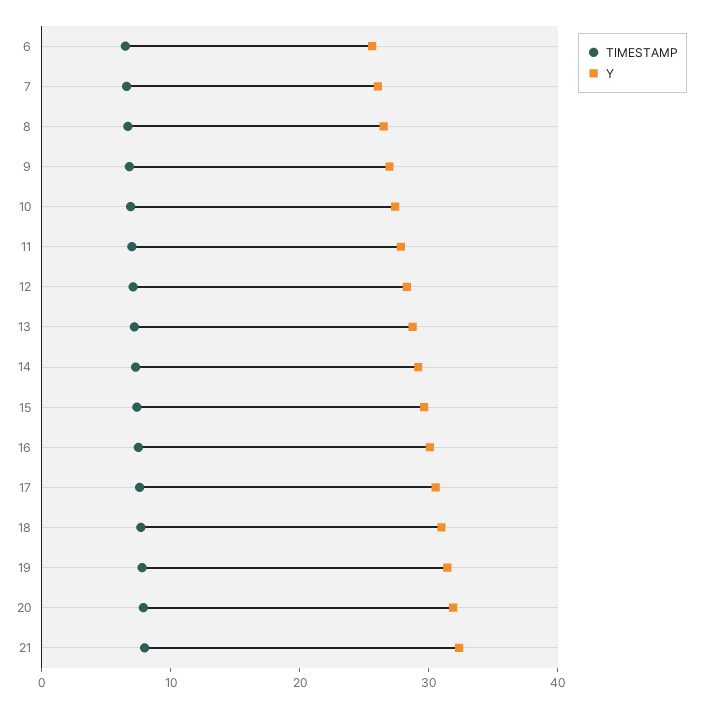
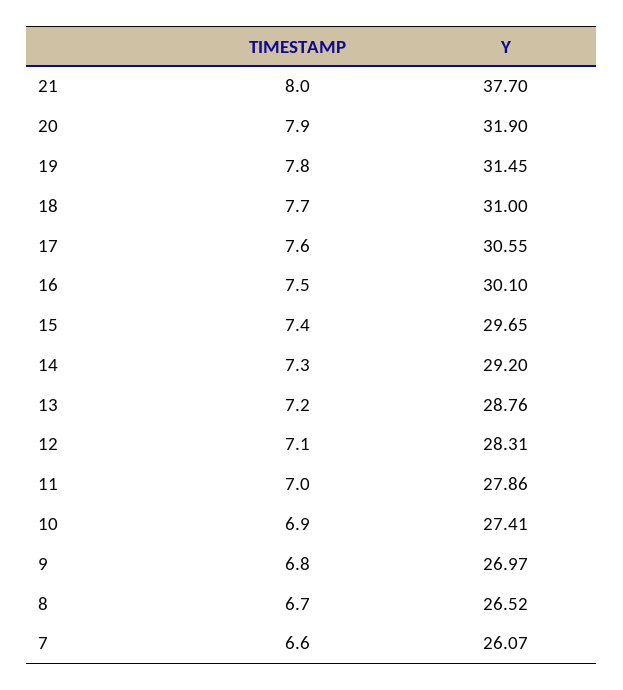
TIMESTAMP, 6: 6 -> none
Y, 6: 26 -> none
Y, 21: 32 -> 37.7

